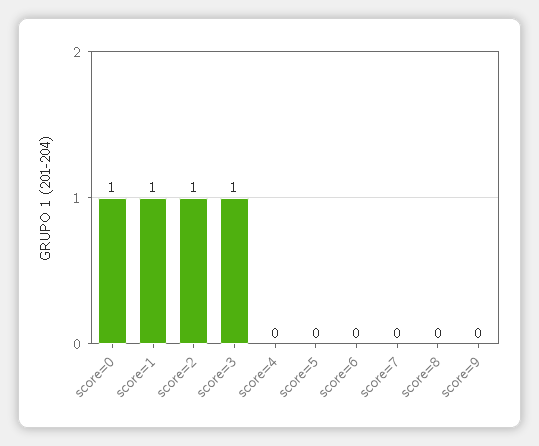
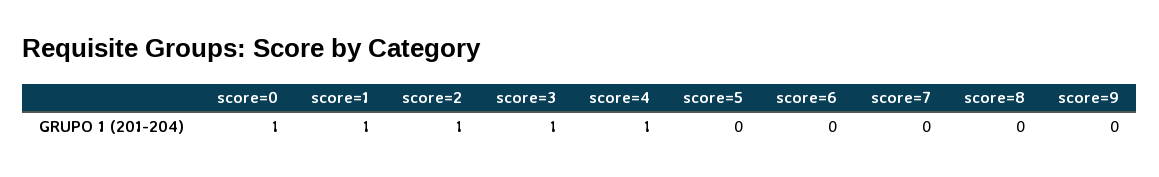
score=4: 0 -> 1

